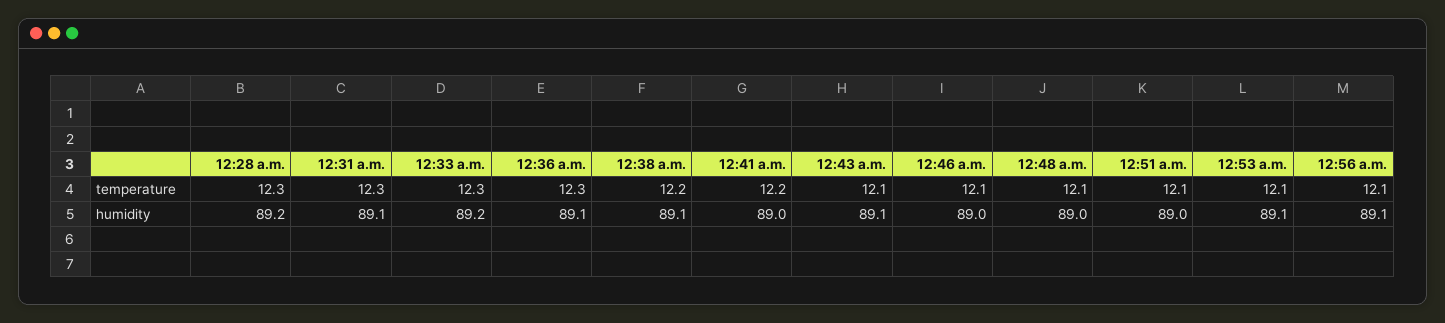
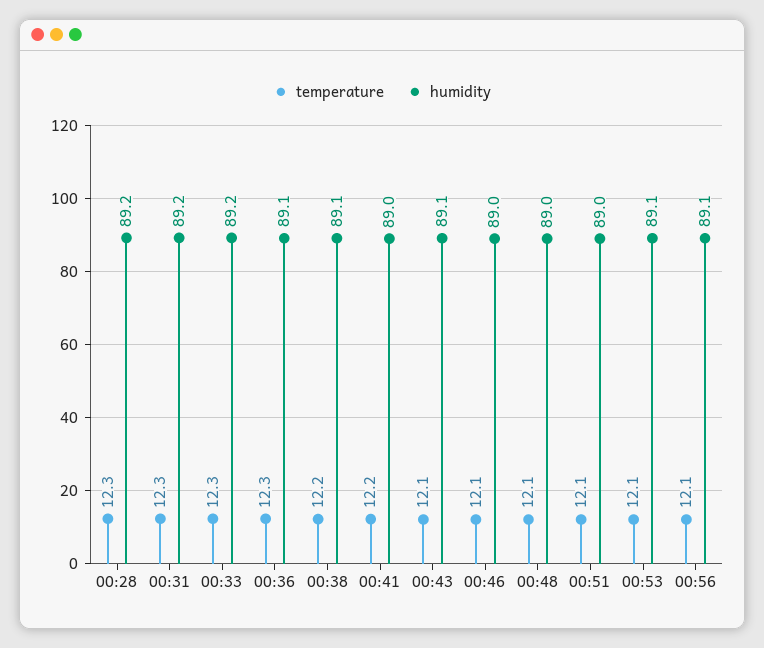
humidity, 12:31 a.m.: 89.1 -> 89.2

